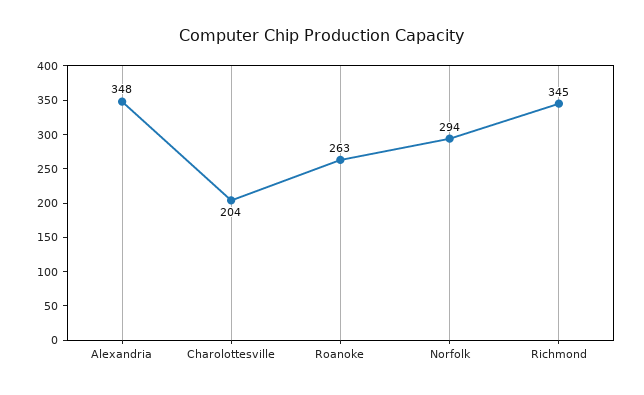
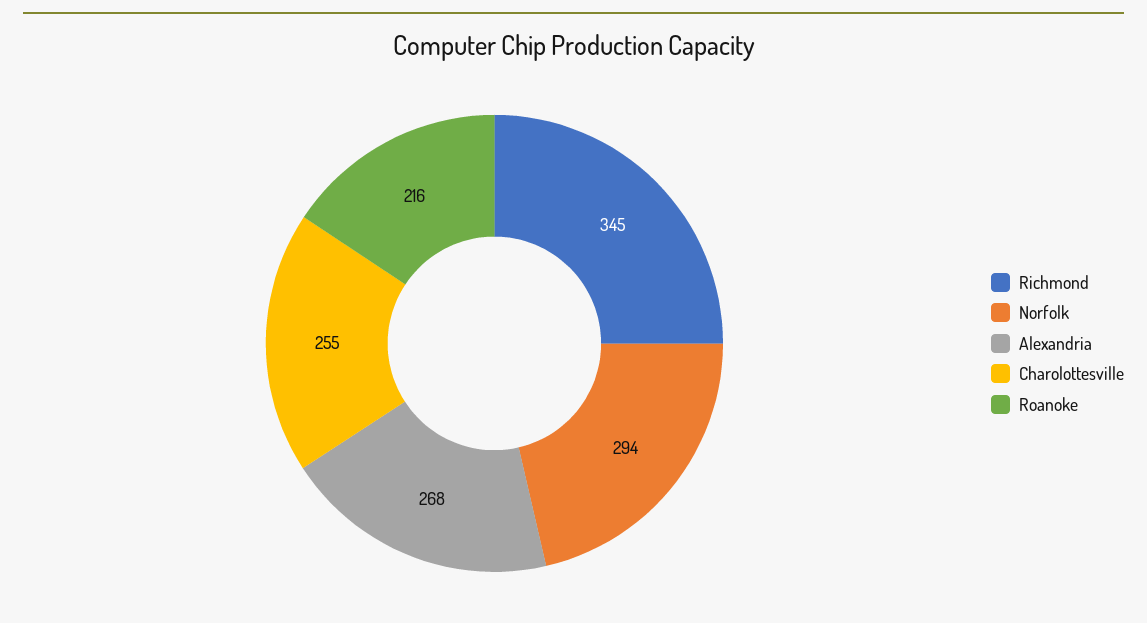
Alexandria: 348 -> 268
Charolottesville: 204 -> 255
Roanoke: 263 -> 216

